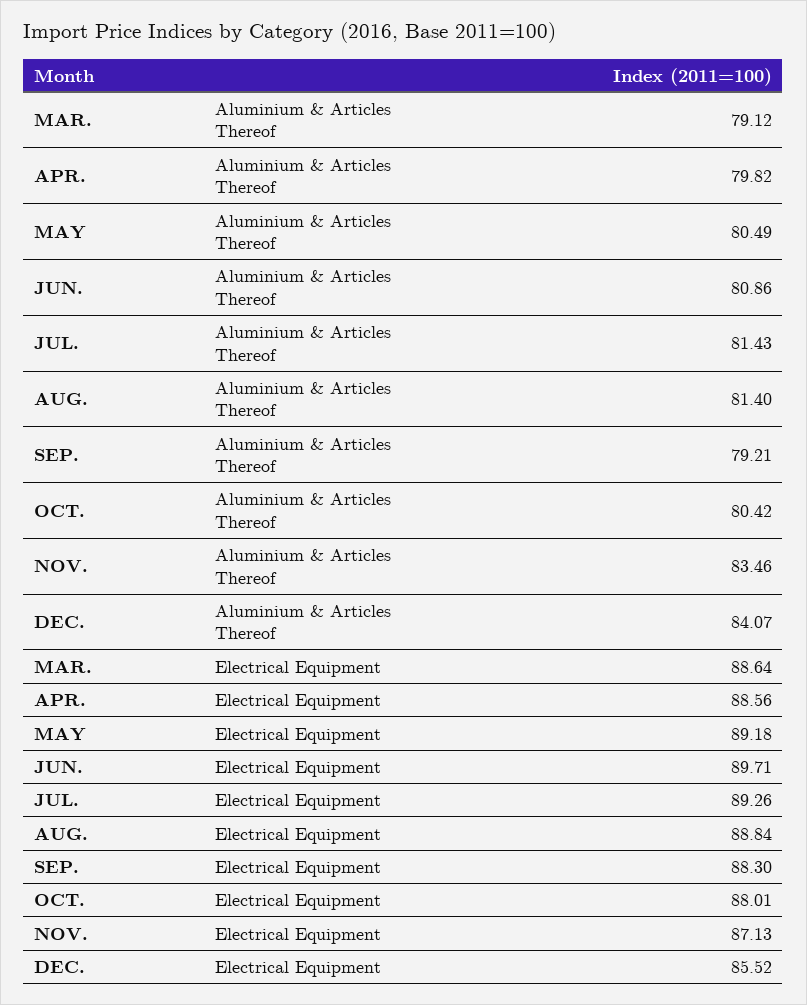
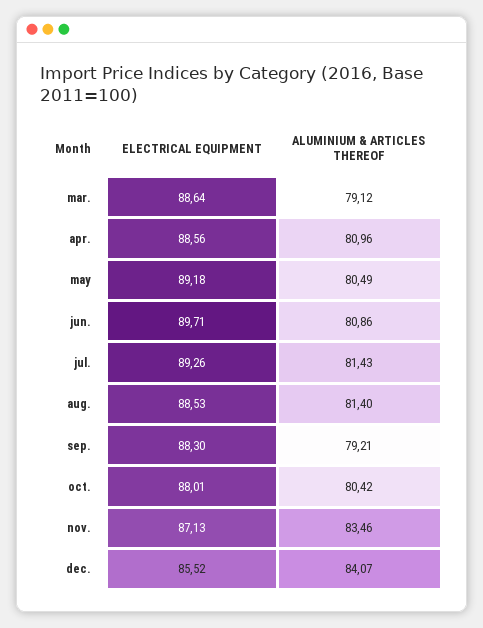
APR., Aluminium & Articles Thereof: 79.82 -> 80.96
AUG., Electrical Equipment: 88.84 -> 88.53

